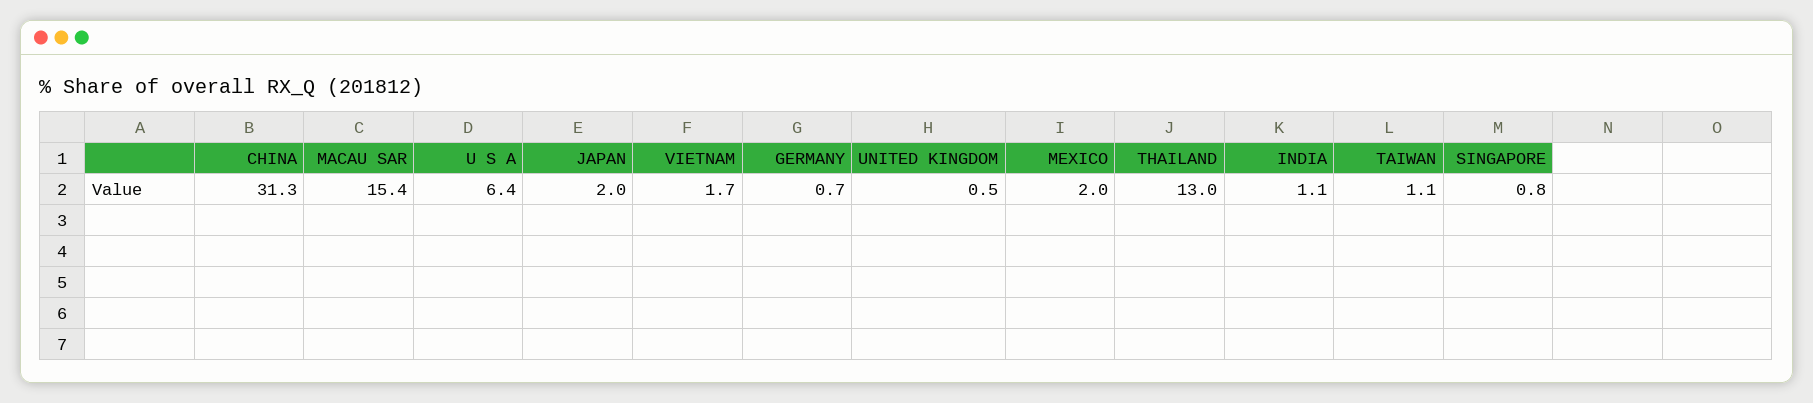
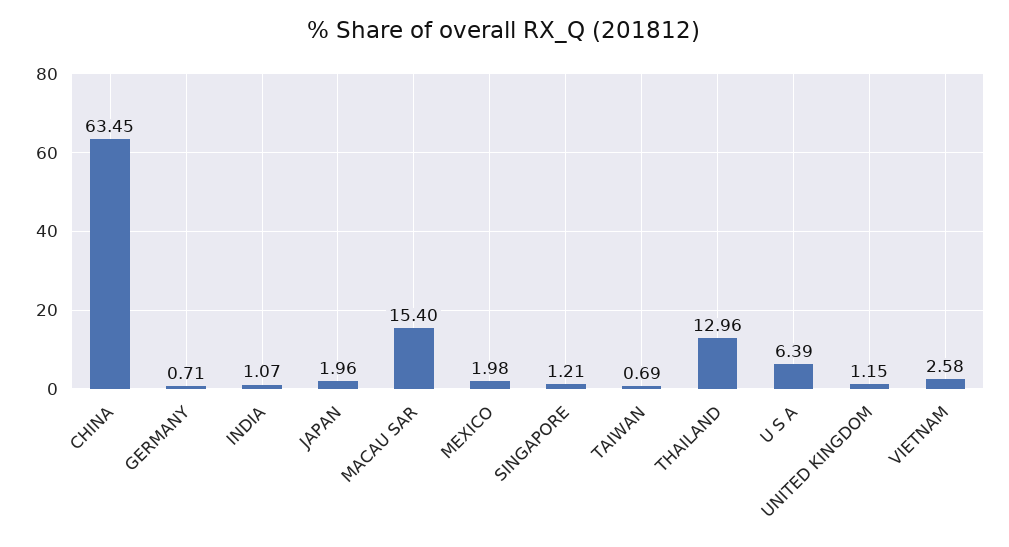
CHINA: 31.3 -> 63.45
VIETNAM: 1.7 -> 2.58
UNITED KINGDOM: 0.5 -> 1.15
TAIWAN: 1.1 -> 0.69
SINGAPORE: 0.8 -> 1.21

